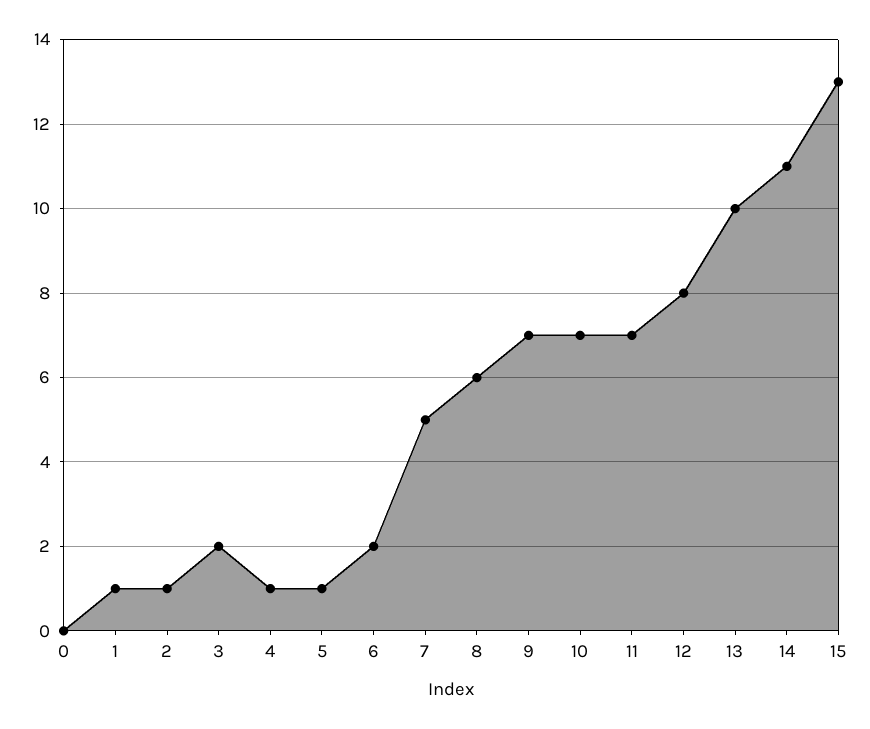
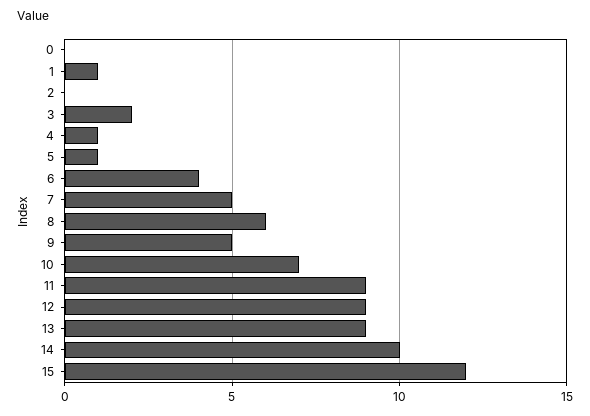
2: 1 -> 0
6: 2 -> 4
9: 7 -> 5
11: 7 -> 9
12: 8 -> 9
13: 10 -> 9
14: 11 -> 10
15: 13 -> 12

